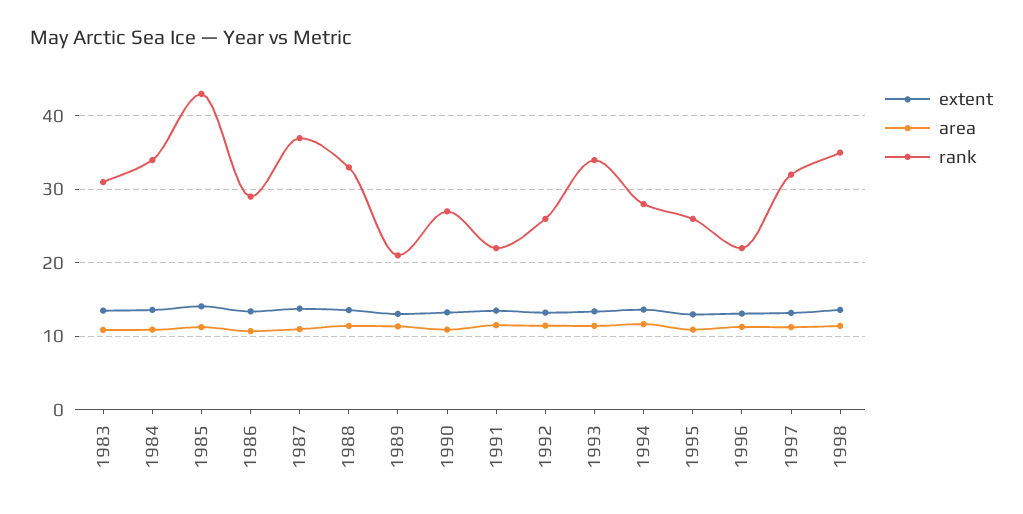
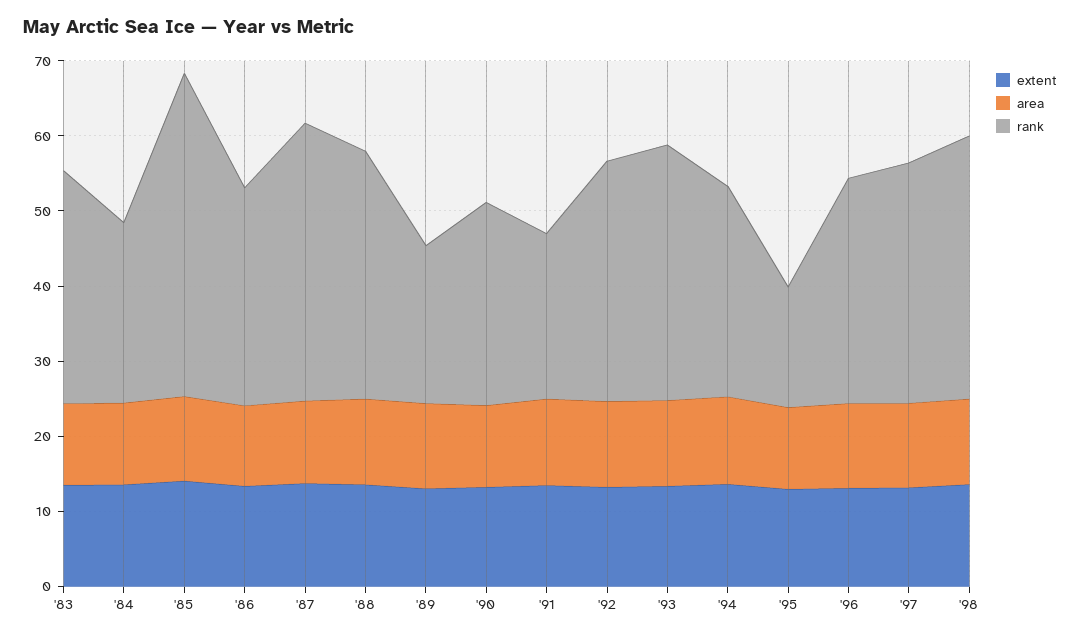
rank, 1984: 34 -> 24
rank, 1992: 26 -> 32
rank, 1995: 26 -> 16
rank, 1996: 22 -> 30

